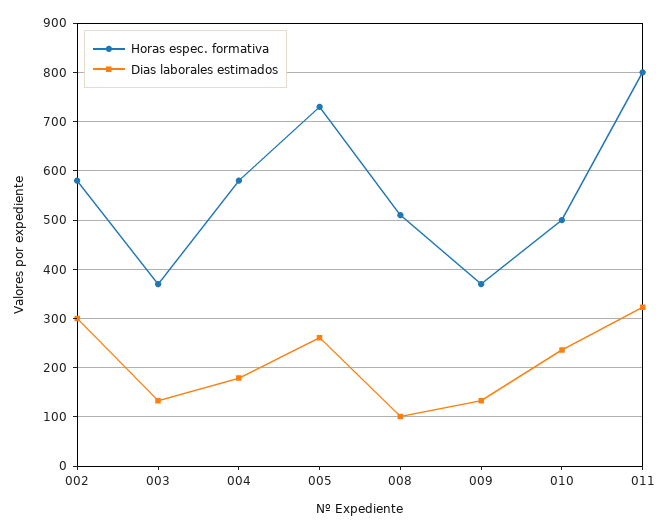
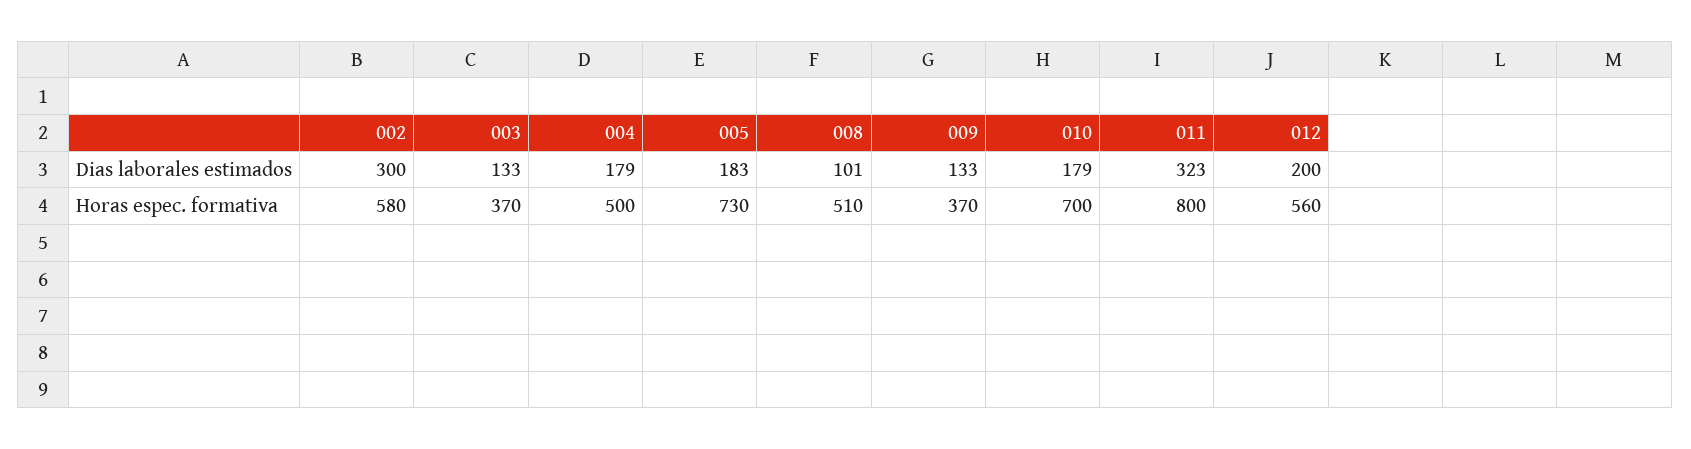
Horas espec. formativa, 004: 580 -> 500
Dias laborales estimados, 005: 260 -> 183
Horas espec. formativa, 010: 500 -> 700
Dias laborales estimados, 010: 240 -> 179
Dias laborales estimados, 012: none -> 200
Horas espec. formativa, 012: none -> 560

